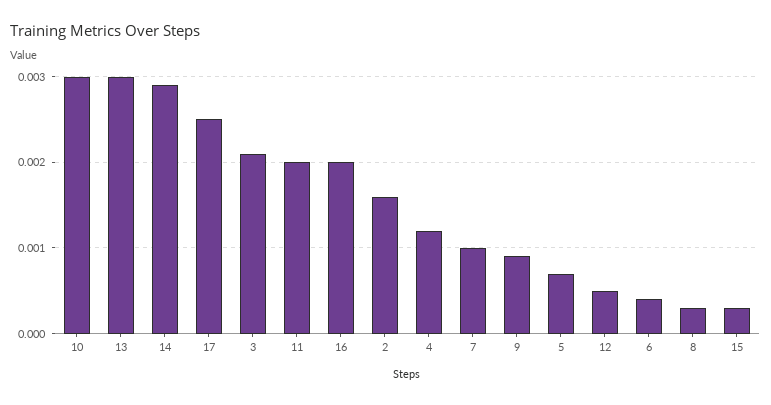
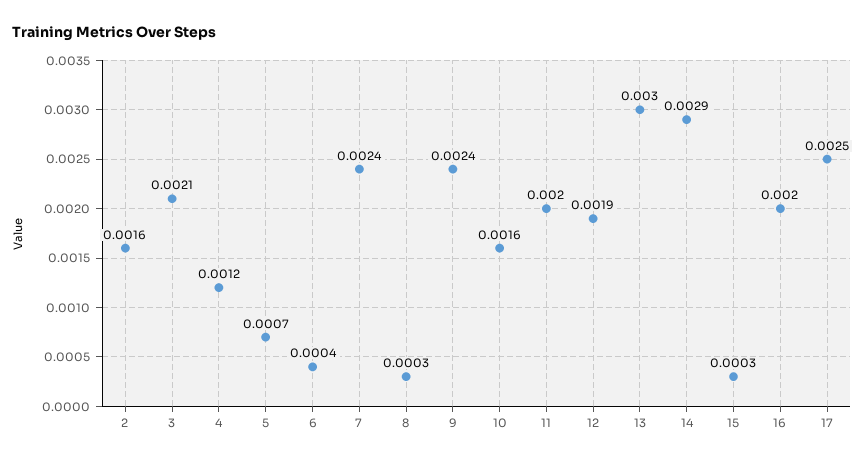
10: 0.003 -> 0.0016
7: 0.001 -> 0.0024
9: 0.0009 -> 0.0024
12: 0.0005 -> 0.0019

